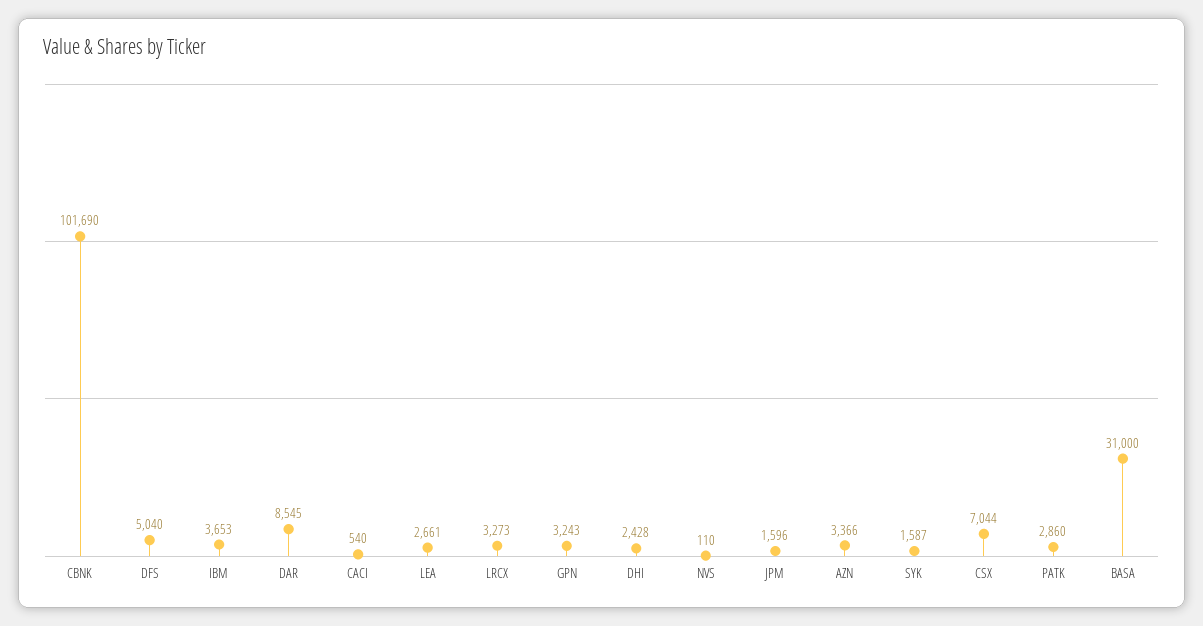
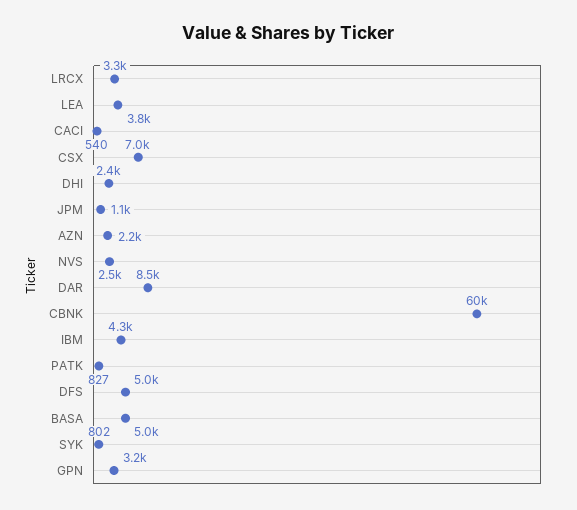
CBNK: 101690 -> 60000
IBM: 3653 -> 4300
LEA: 2661 -> 3800
NVS: 110 -> 2500
JPM: 1596 -> 1100
AZN: 3366 -> 2200
SYK: 1587 -> 802
PATK: 2860 -> 827
BASA: 31000 -> 5000

